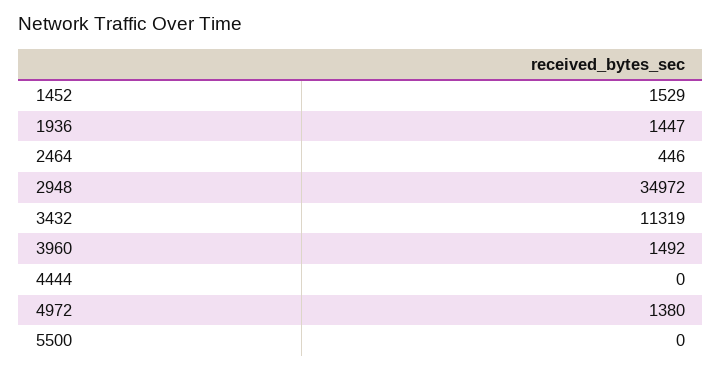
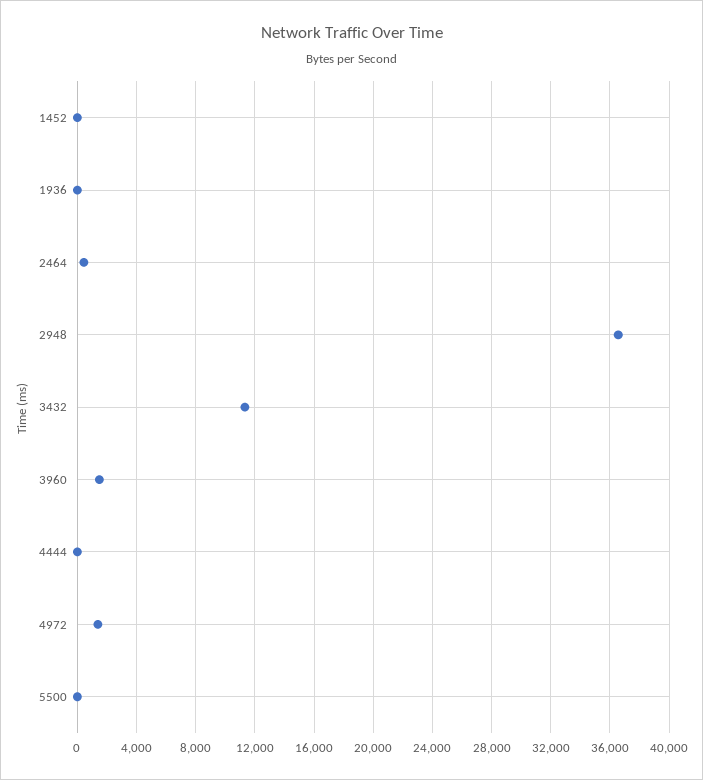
1452: 1529 -> 0
1936: 1447 -> 0
2948: 34972 -> 36500

